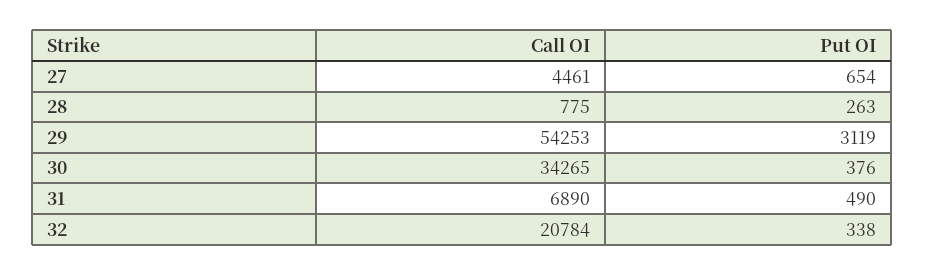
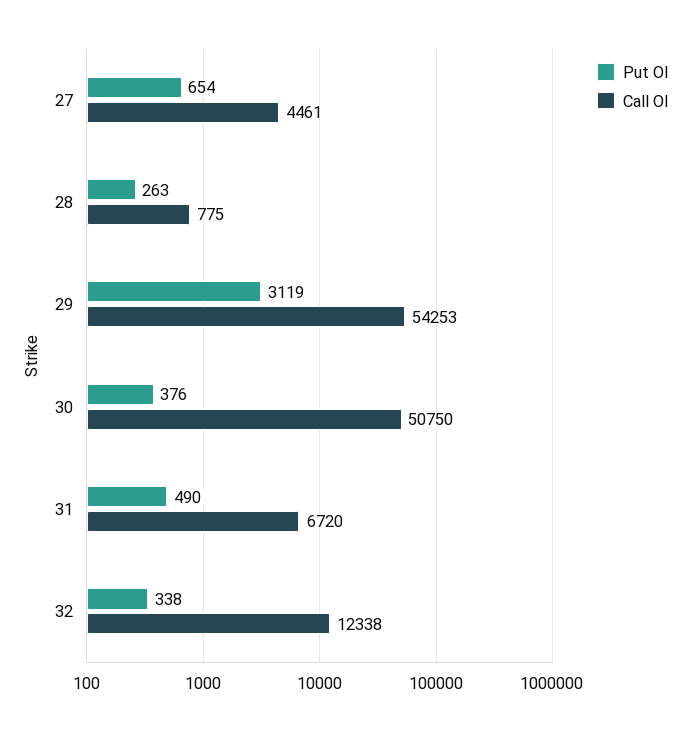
Call OI, 30: 34265 -> 50750
Call OI, 31: 6890 -> 6720
Call OI, 32: 20784 -> 12338

